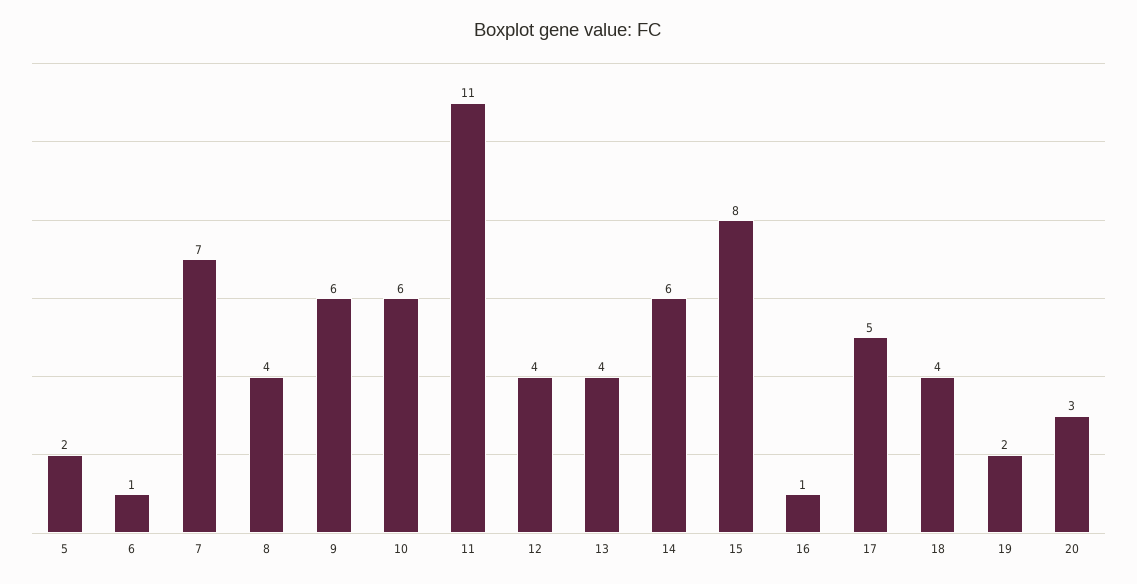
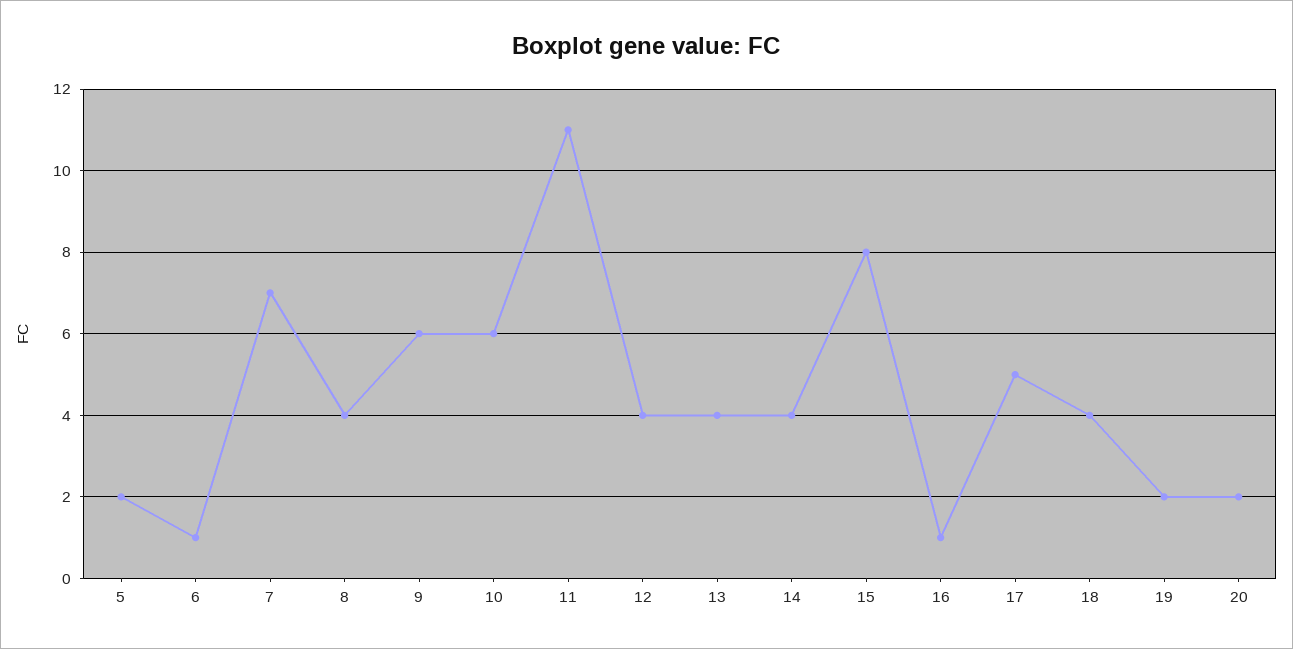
14: 6 -> 4
20: 3 -> 2

